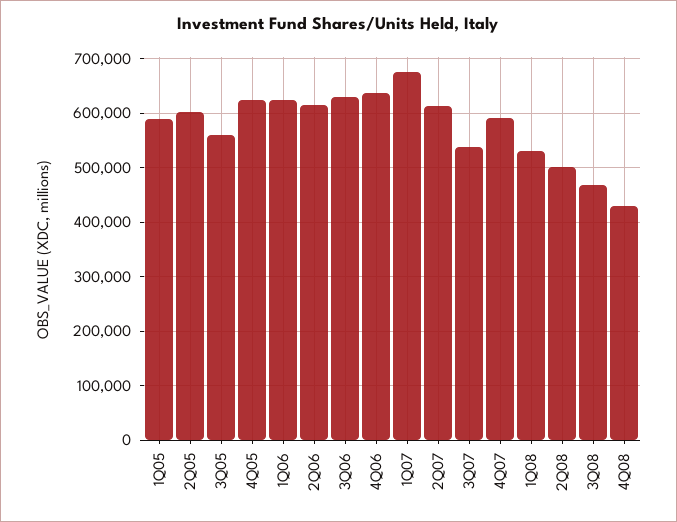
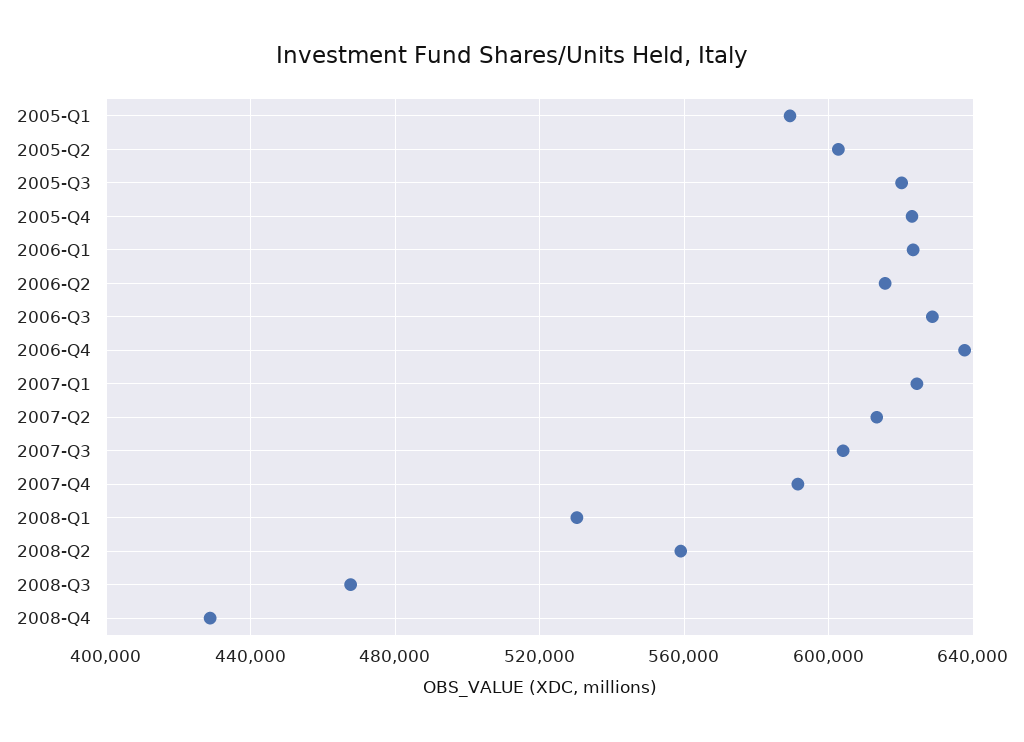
3Q05: 560000 -> 620000
1Q07: 680000 -> 625000
3Q07: 540000 -> 605000
2Q08: 500000 -> 560000

